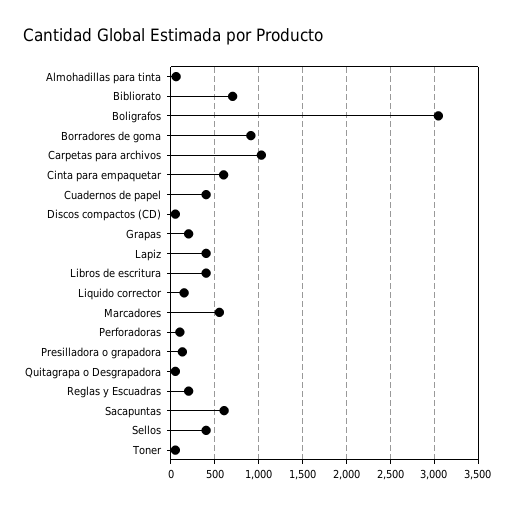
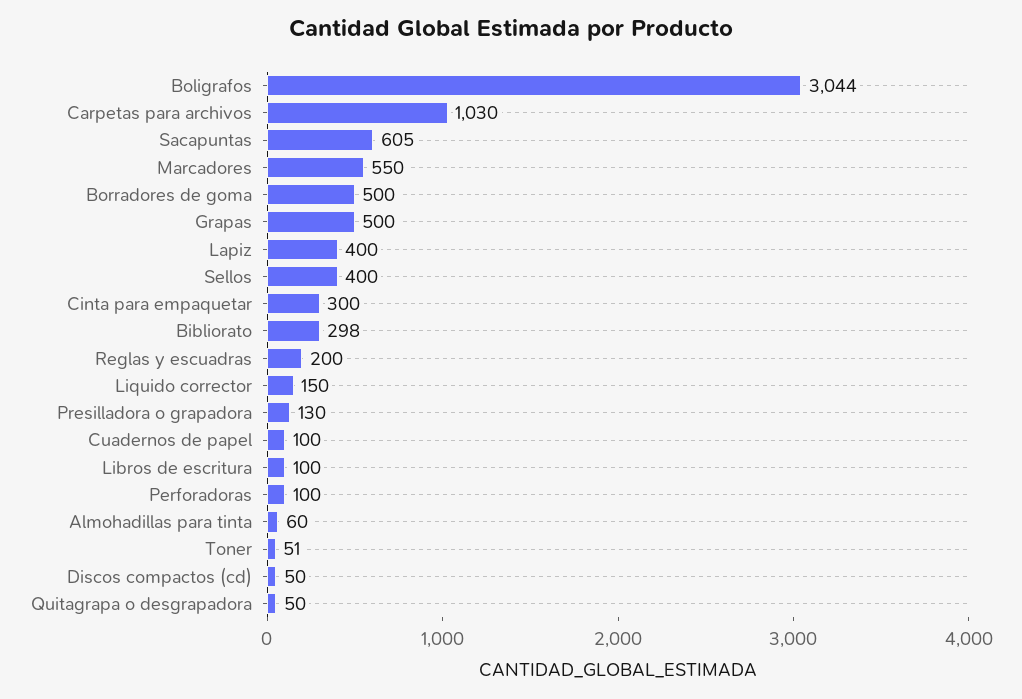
Bibliorato: 700 -> 298
Borradores de goma: 900 -> 500
Cinta para empaquetar: 600 -> 300
Cuadernos de papel: 400 -> 100
Grapas: 200 -> 500
Libros de escritura: 400 -> 100

